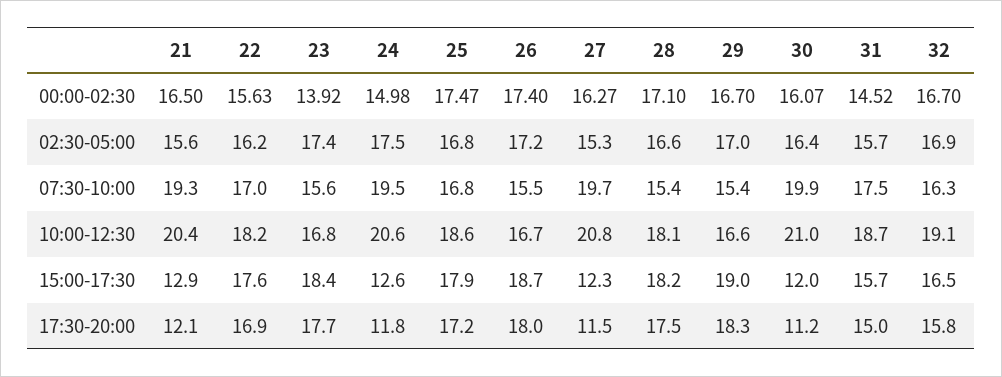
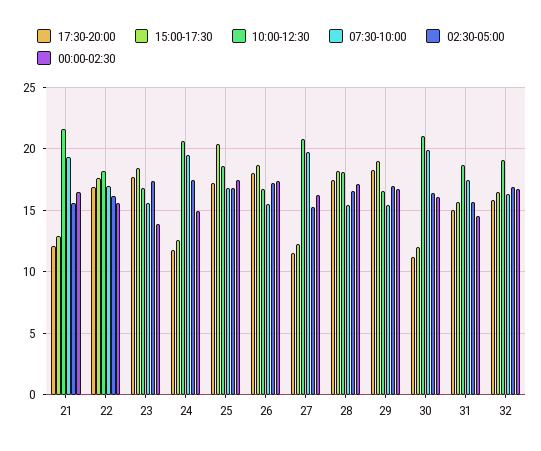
10:00-12:30, 21: 20.4 -> 21.5
15:00-17:30, 25: 17.9 -> 20.5

